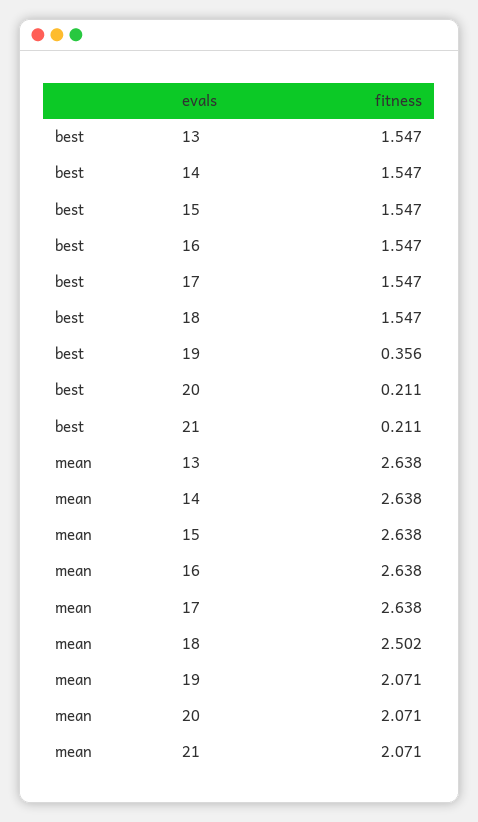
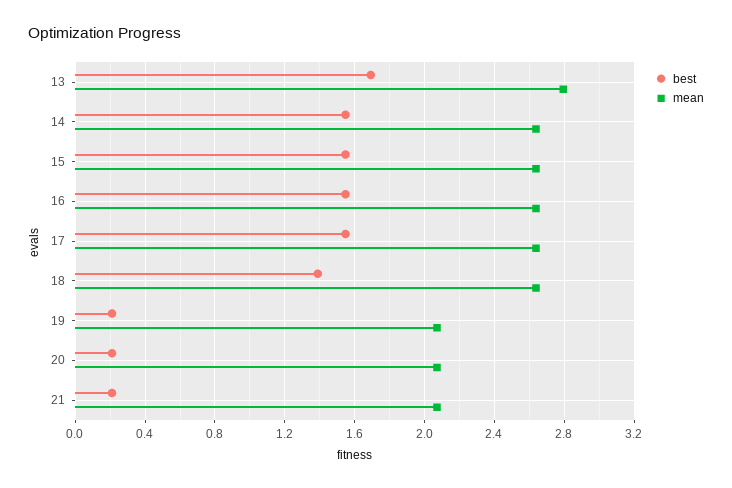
best, 13: 1.547 -> 1.7
best, 18: 1.547 -> 1.4
best, 19: 0.356 -> 0.2
mean, 13: 2.638 -> 2.8
mean, 18: 2.502 -> 2.65

